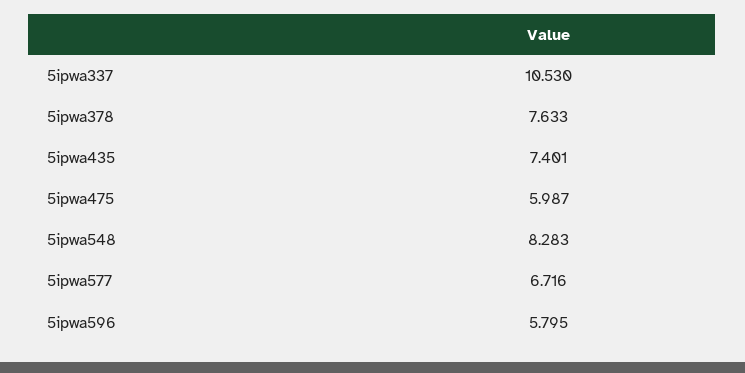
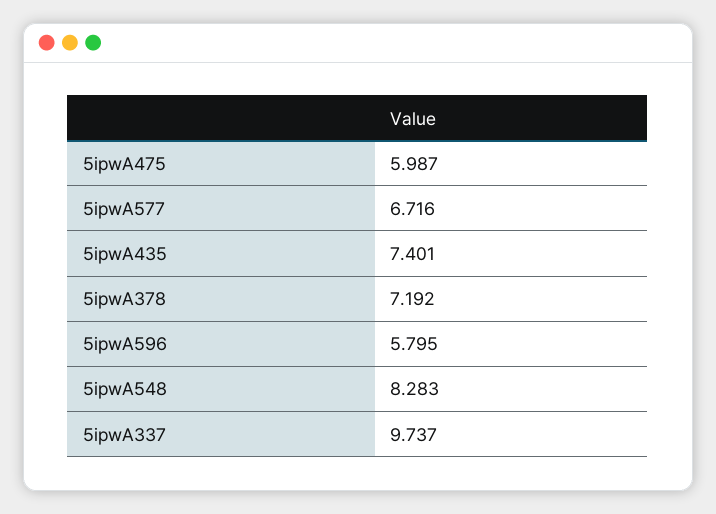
5ipwa337: 10.53 -> 9.737
5ipwa378: 7.633 -> 7.192

